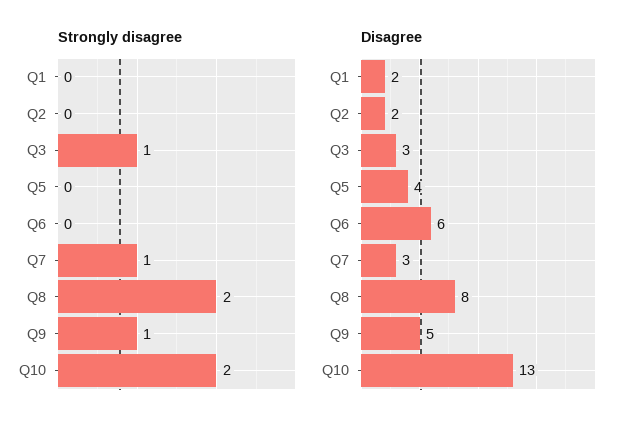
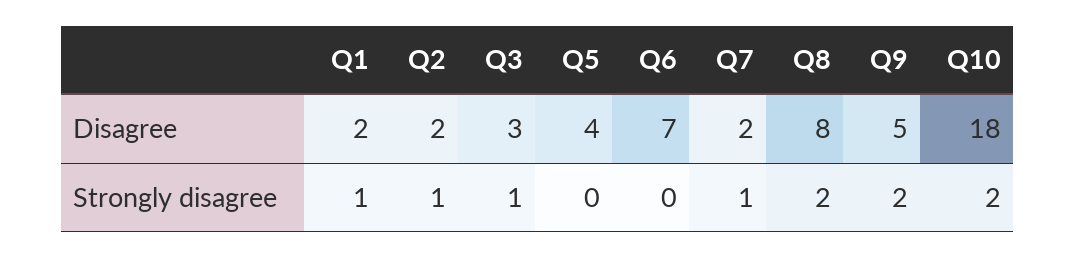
Strongly disagree, Q1: 0 -> 1
Strongly disagree, Q2: 0 -> 1
Strongly disagree, Q9: 1 -> 2
Disagree, Q6: 6 -> 7
Disagree, Q7: 3 -> 2
Disagree, Q10: 13 -> 18

